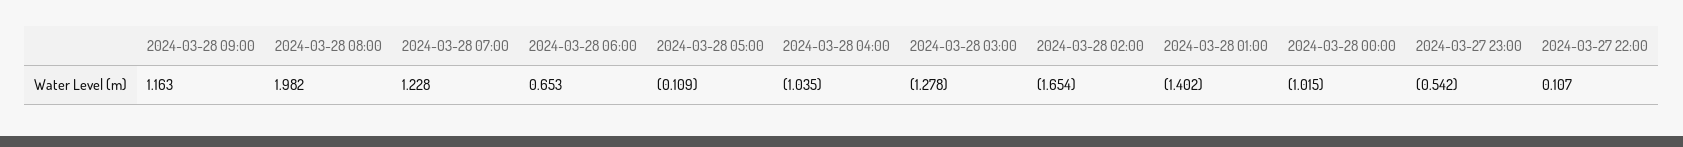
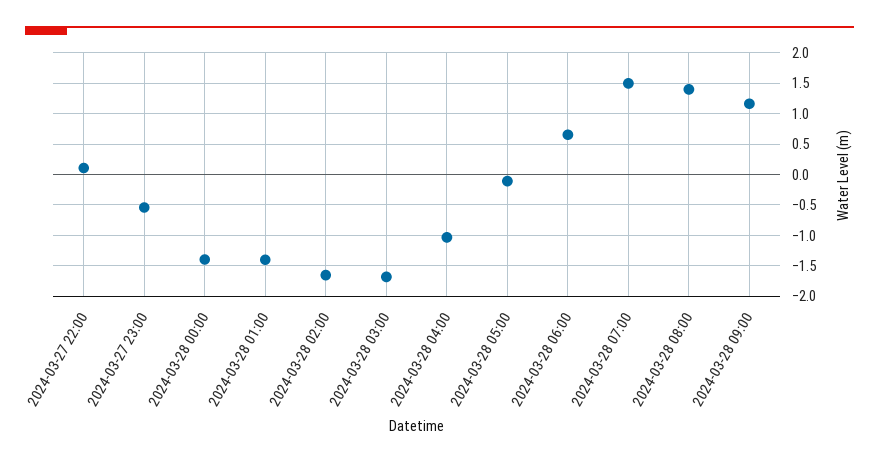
2024-03-28 08:00: 1.982 -> 1.4
2024-03-28 07:00: 1.228 -> 1.5
2024-03-28 03:00: -1.278 -> -1.7
2024-03-28 00:00: -1.015 -> -1.4

